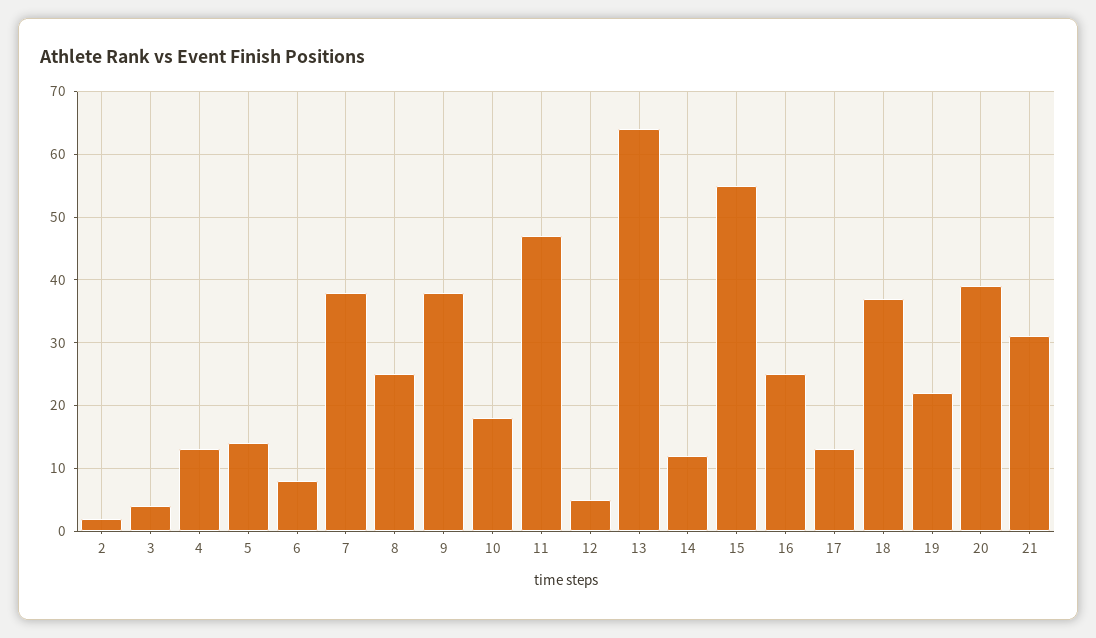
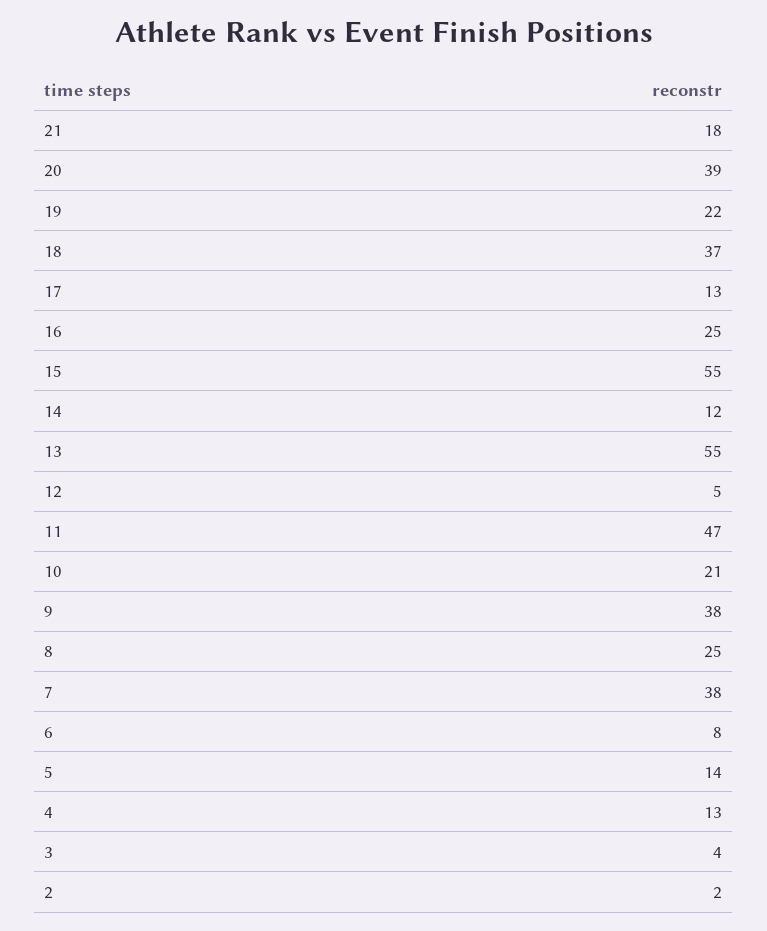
10: 18 -> 21
13: 64 -> 55
21: 31 -> 18

